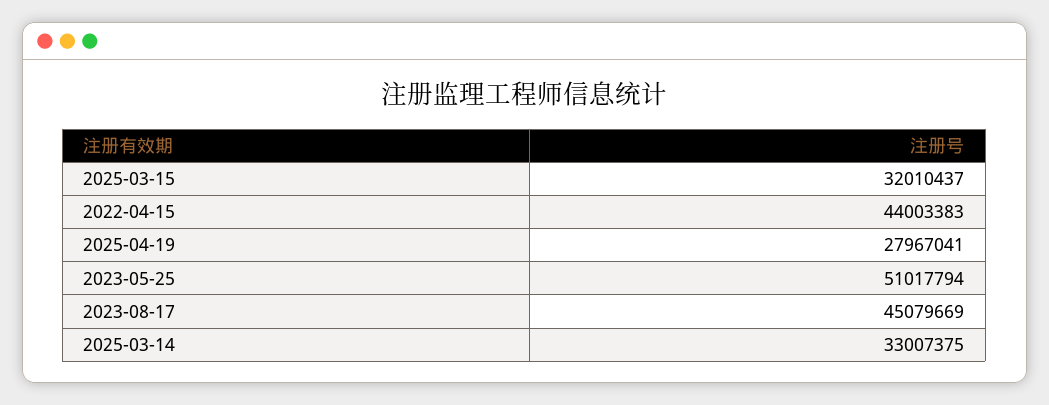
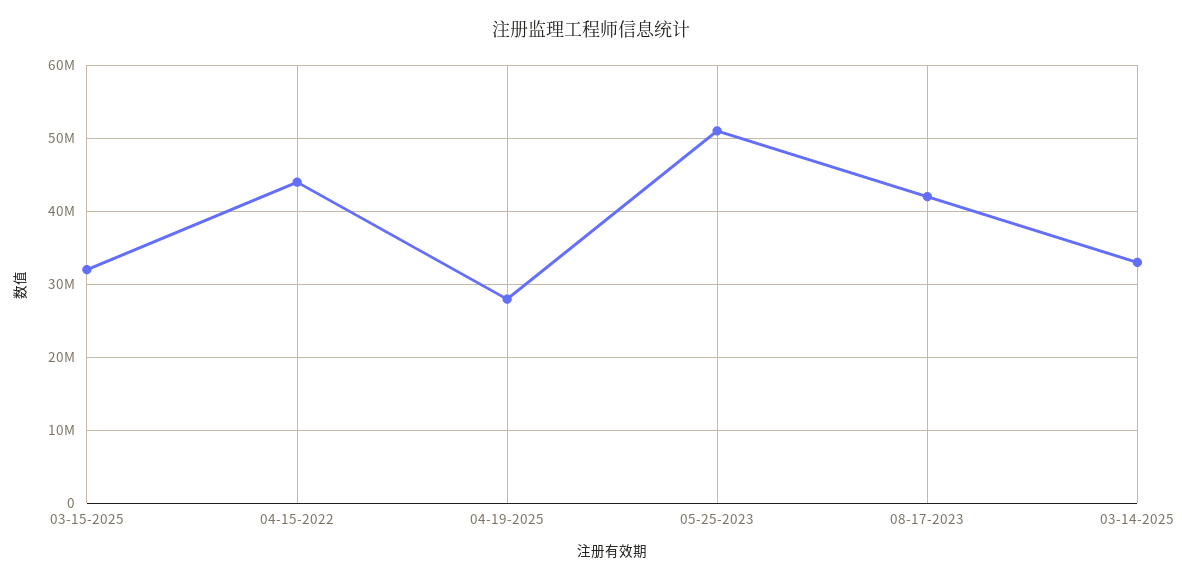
2023-08-17: 45079669 -> 42000000

